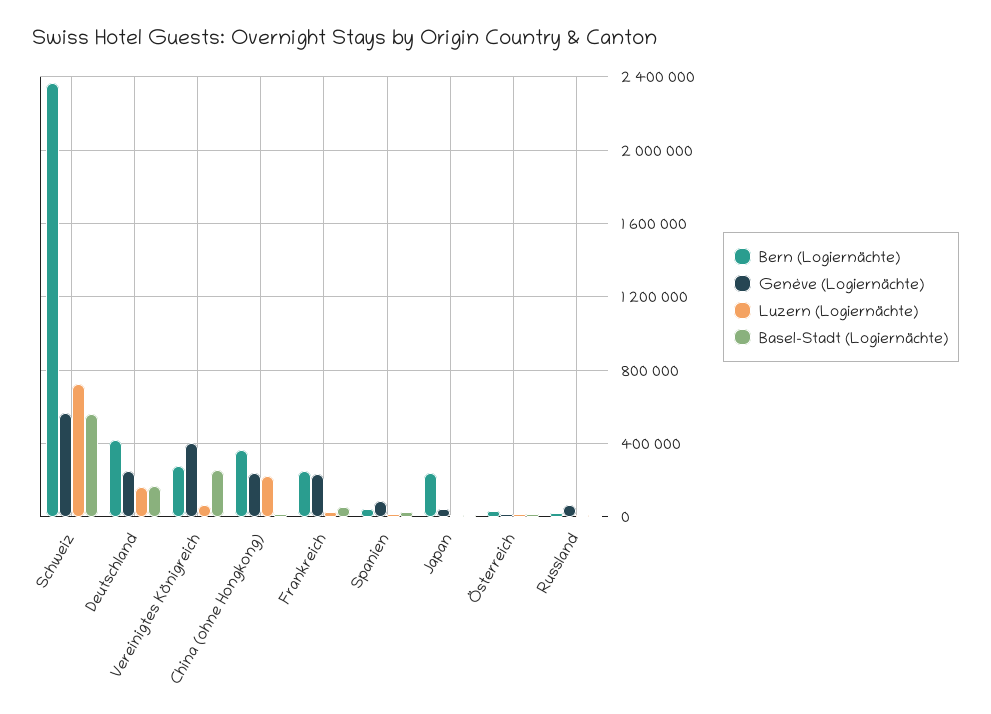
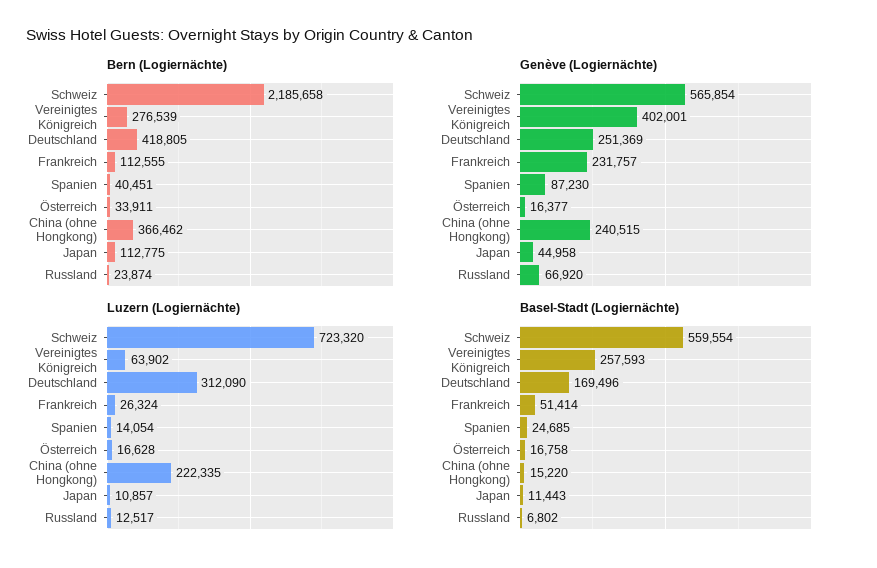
Bern (Logiernächte), Schweiz: 2350000 -> 2185658
Luzern (Logiernächte), Deutschland: 150000 -> 312090
Bern (Logiernächte), Frankreich: 250000 -> 112555
Bern (Logiernächte), Japan: 250000 -> 112775

